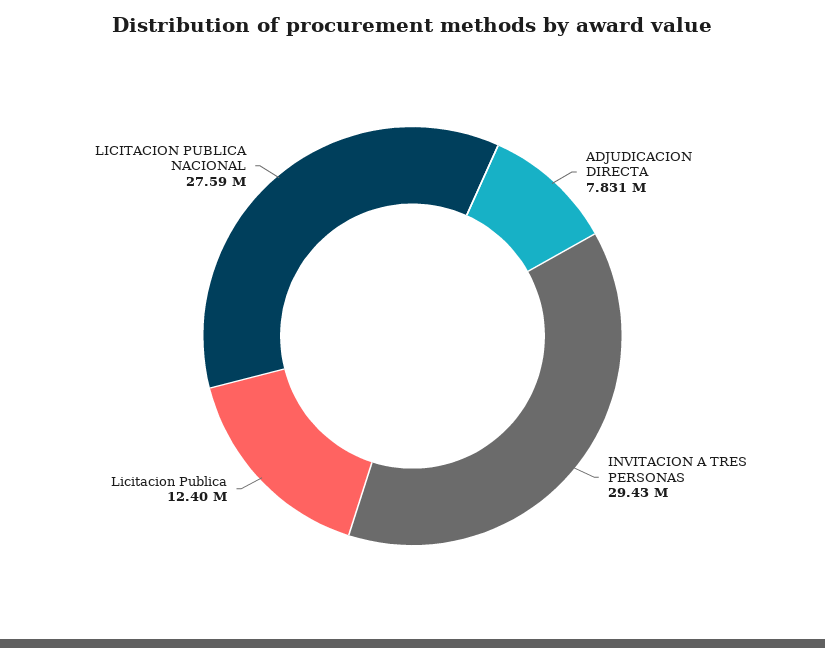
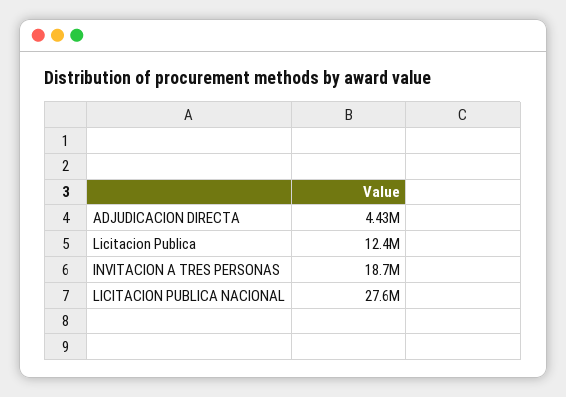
ADJUDICACION DIRECTA: 7831000 -> 4430000
INVITACION A TRES PERSONAS: 29430000 -> 18700000

